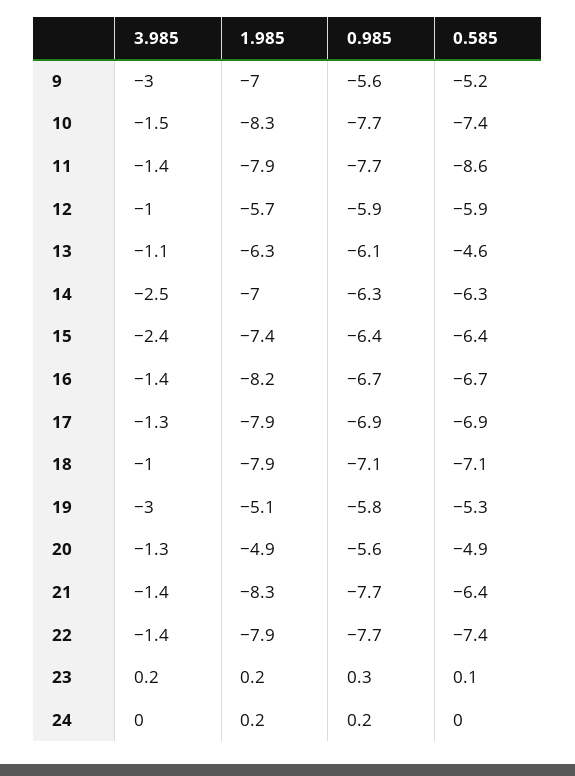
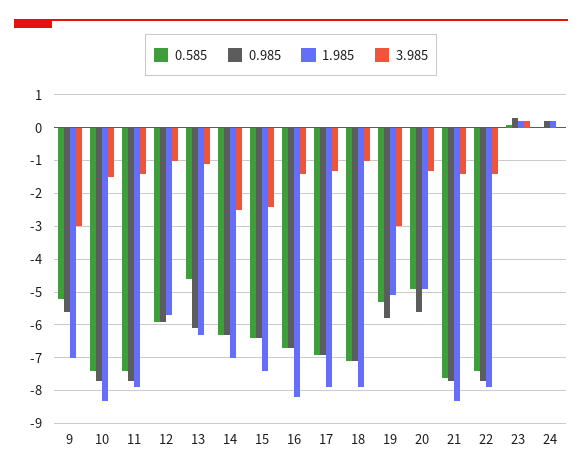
0.585, 11: -8.6 -> -7.5
0.585, 21: -6.4 -> -7.5

